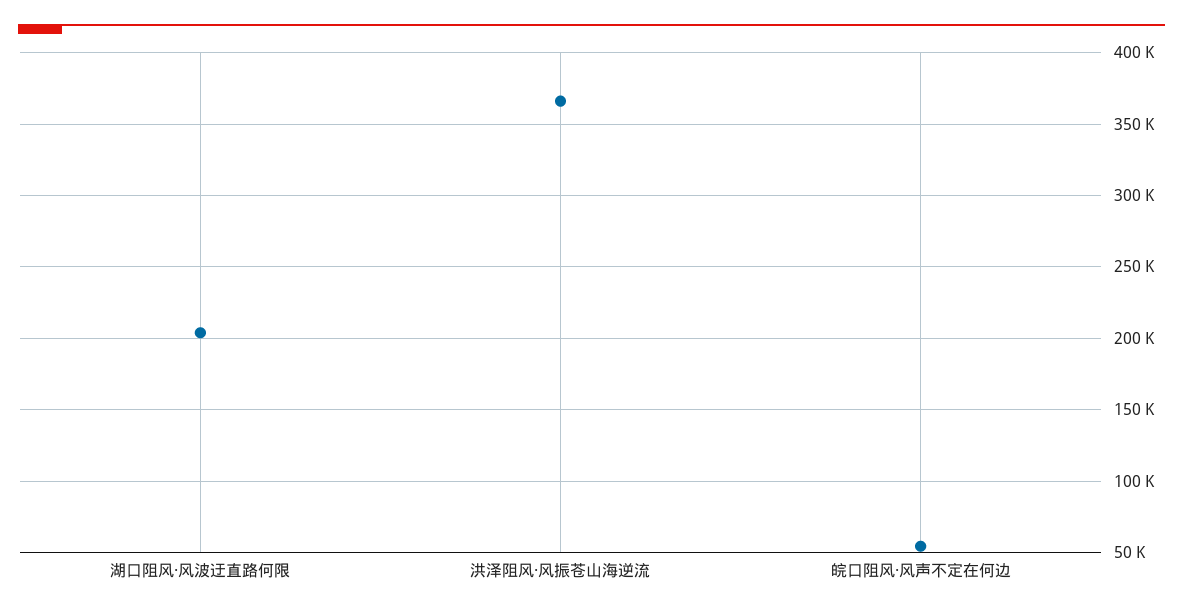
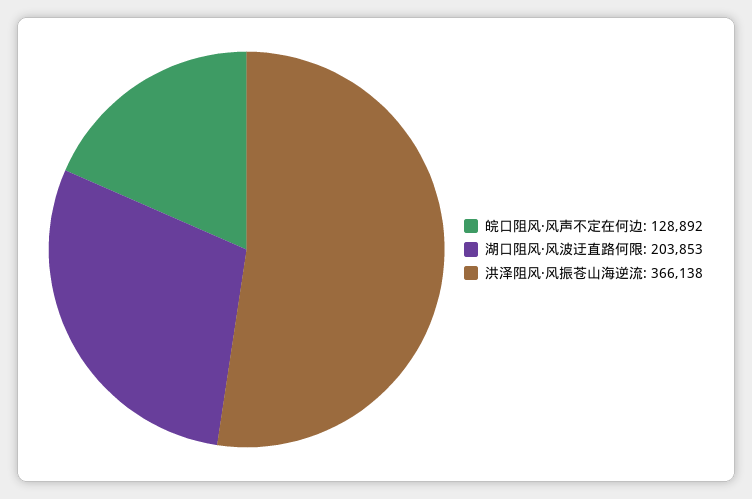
皖口阻风·风声不定在何边: 55000 -> 128892

